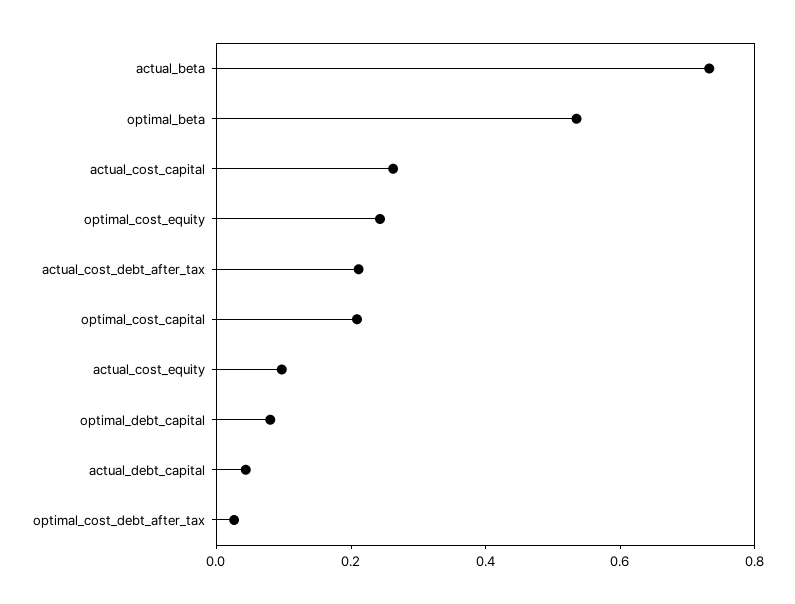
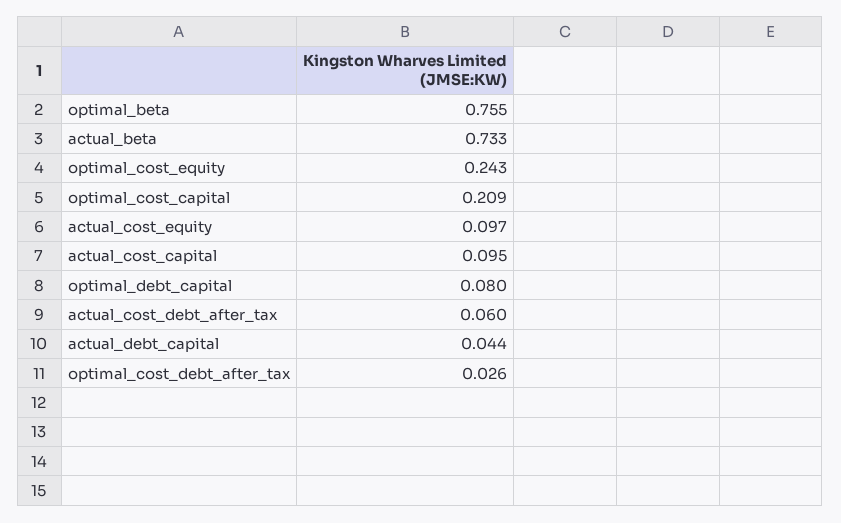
optimal_beta: 0.55 -> 0.755
actual_cost_capital: 0.25 -> 0.095
actual_cost_debt_after_tax: 0.2 -> 0.06

